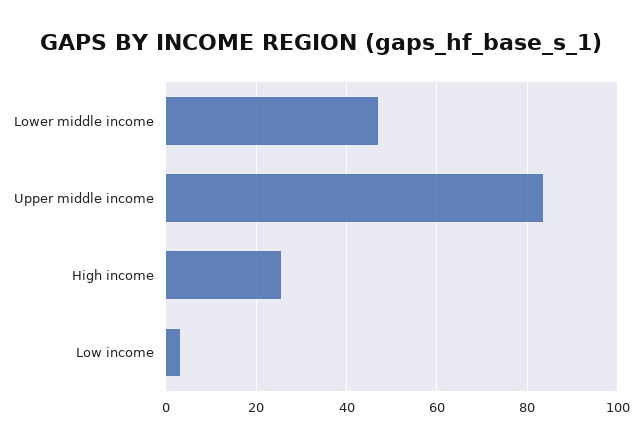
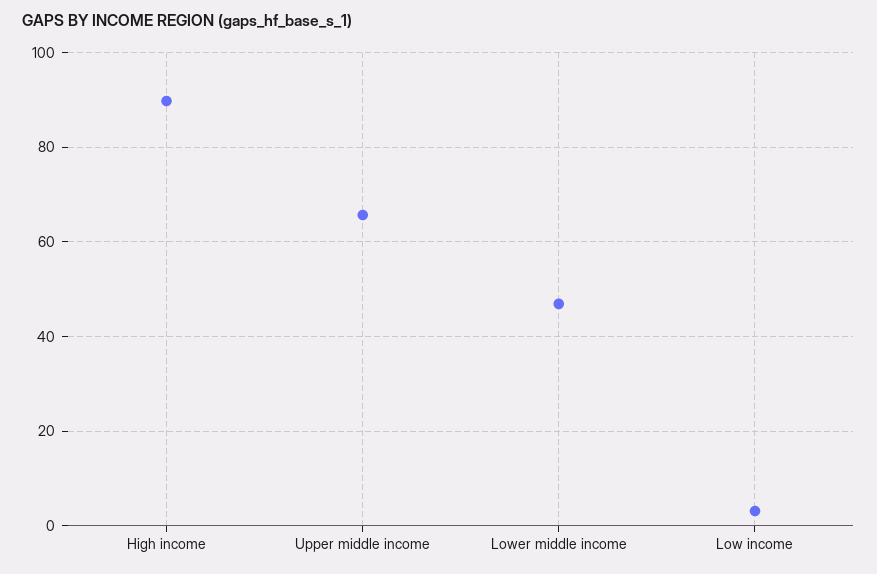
Upper middle income: 84 -> 66
High income: 26 -> 90

